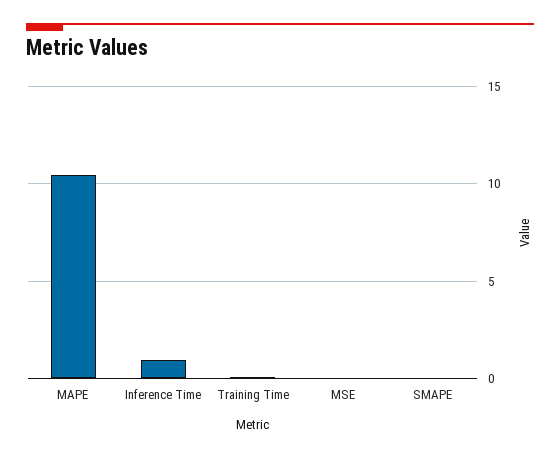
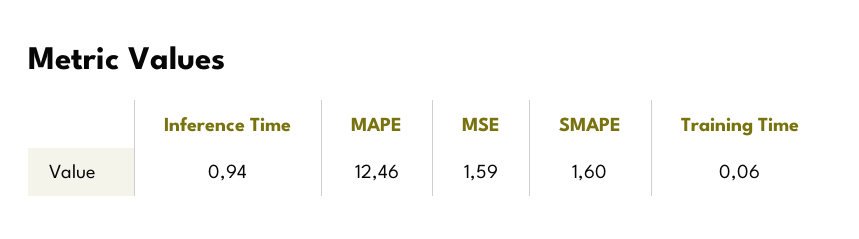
MAPE: 10.5 -> 12.46
MSE: 0 -> 1.59
SMAPE: 0 -> 1.6

